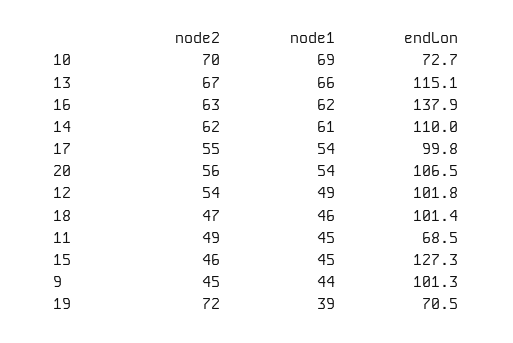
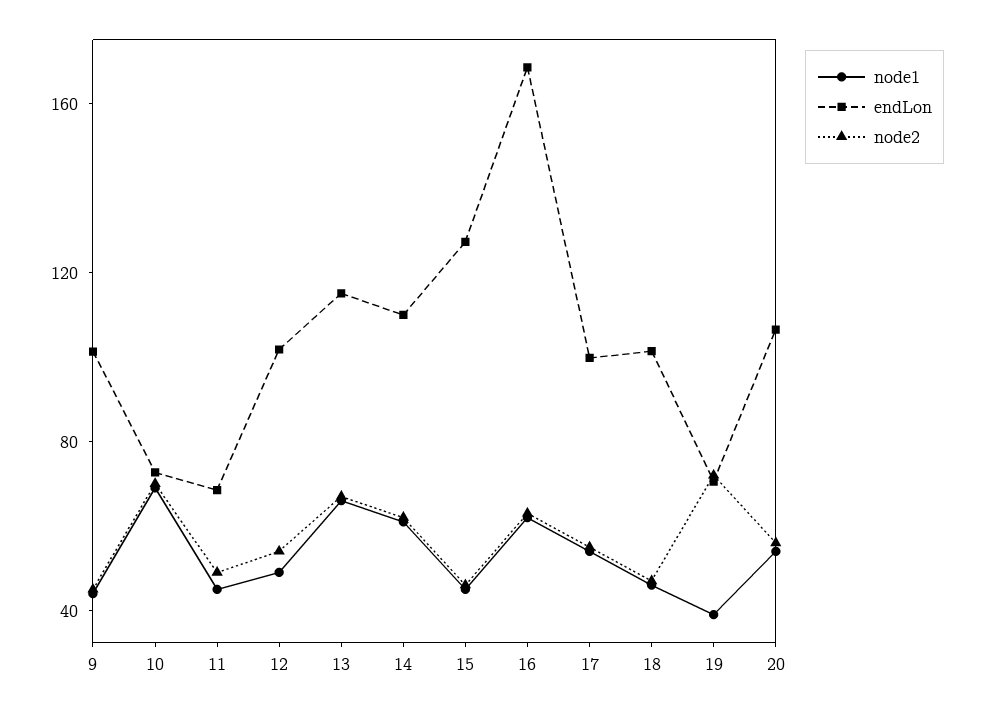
endLon, 16: 137.9 -> 170

